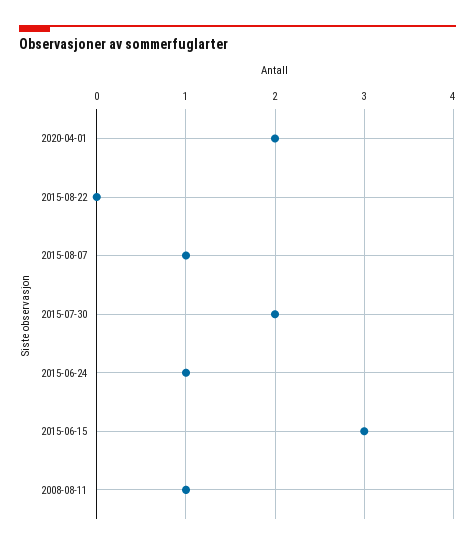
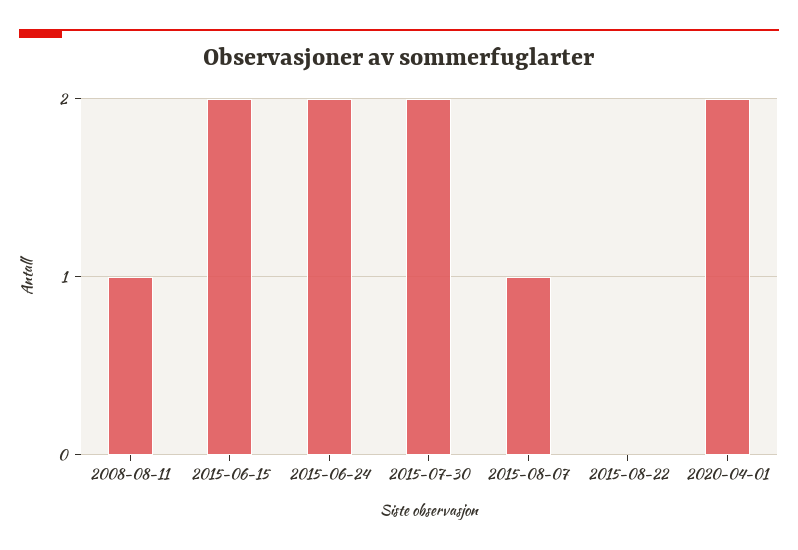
2015-06-24: 1 -> 2
2015-06-15: 3 -> 2

